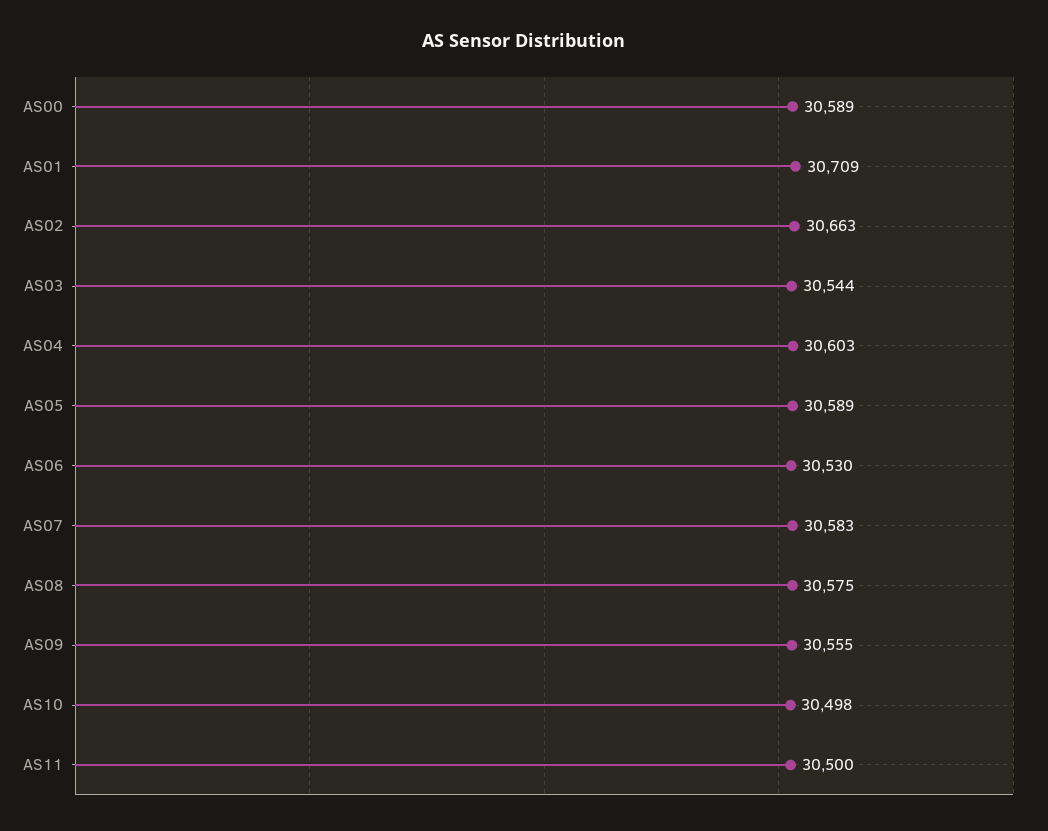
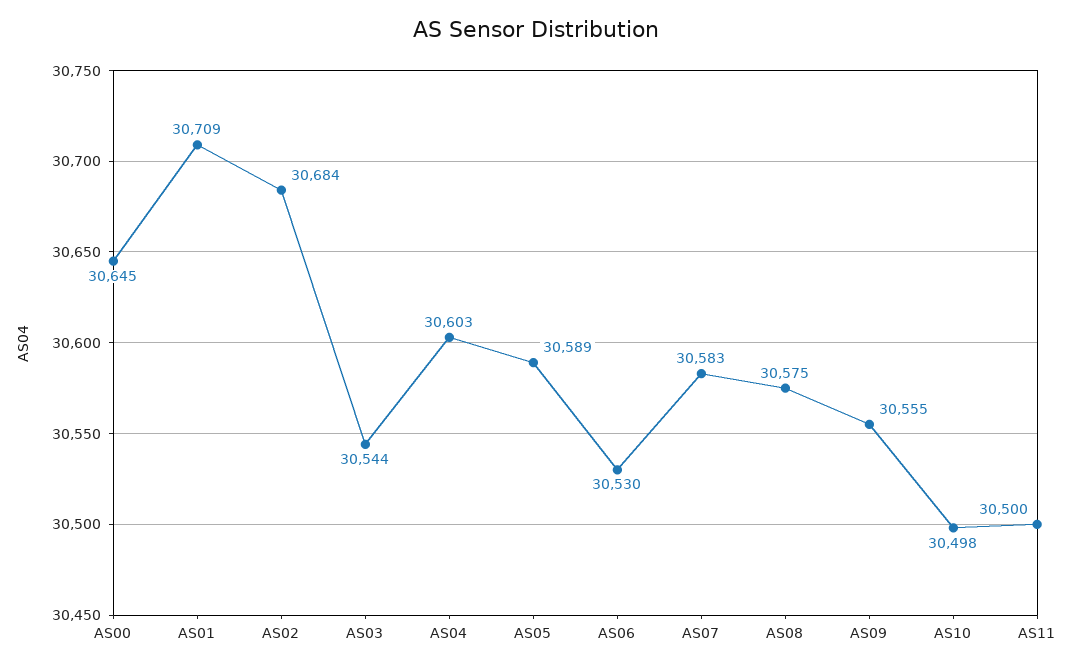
AS00: 30589 -> 30645
AS02: 30663 -> 30684

